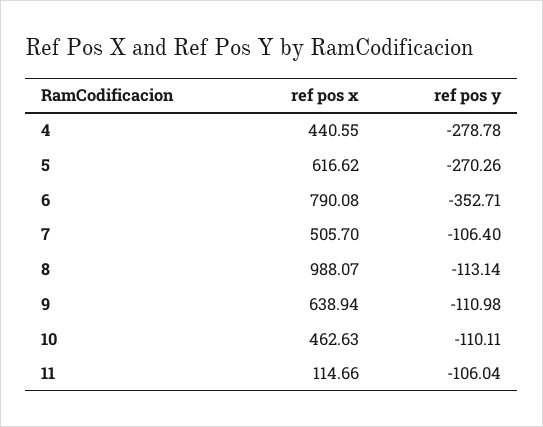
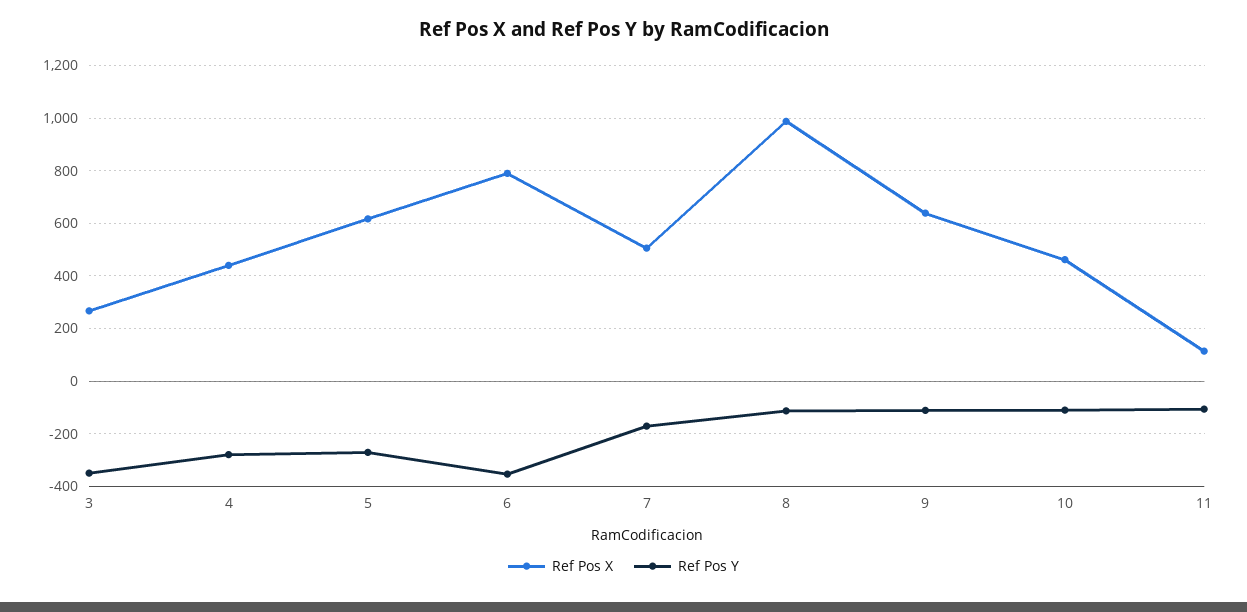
ref pos y, 7: -106.4 -> -175
ref pos x, 3: none -> 275
ref pos y, 3: none -> -350

